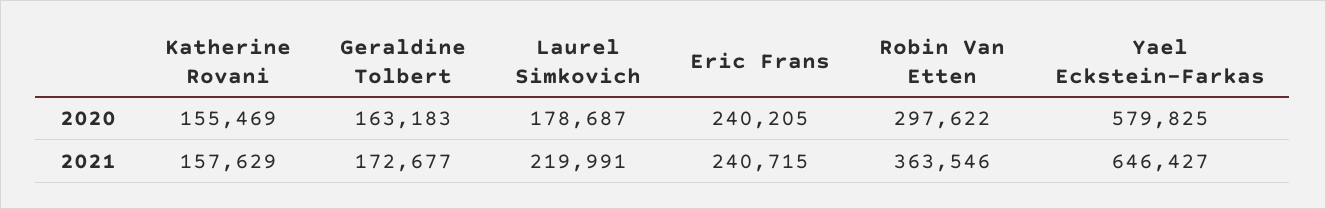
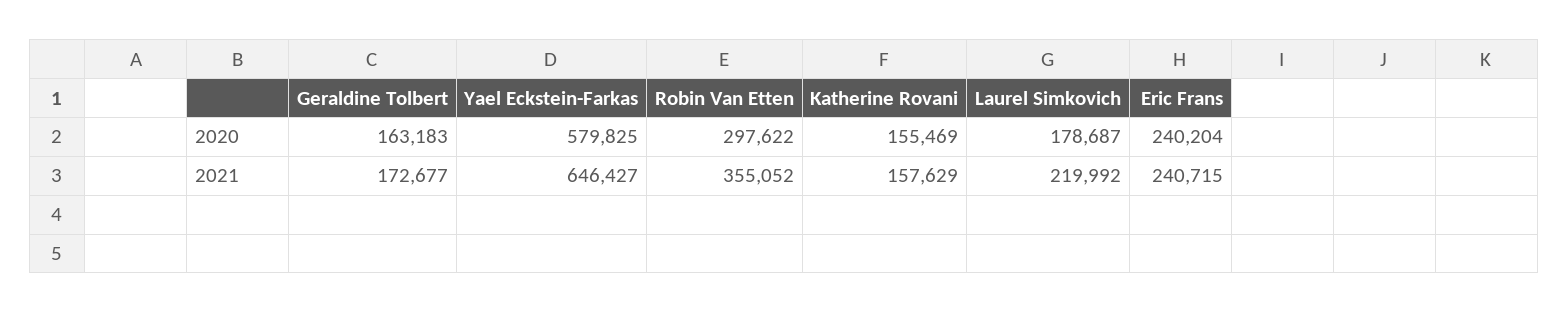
Eric Frans, 2020: 240205 -> 240204
Laurel Simkovich, 2021: 219991 -> 219992
Robin Van Etten, 2021: 363546 -> 355052

